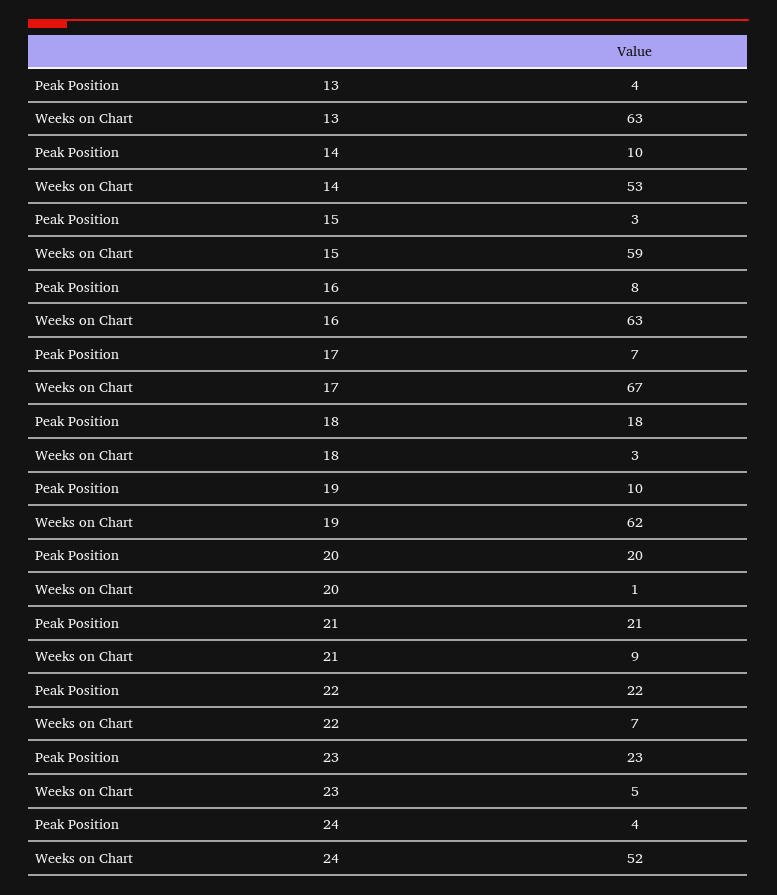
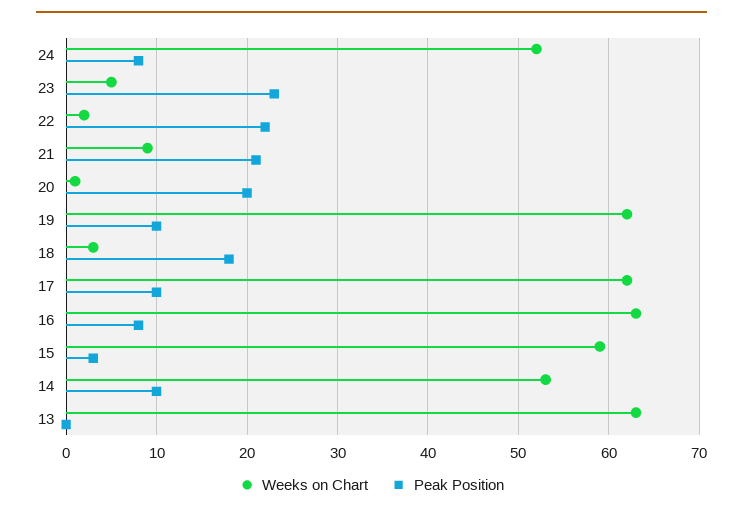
Peak Position, 13: 4 -> 0
Peak Position, 17: 7 -> 10
Weeks on Chart, 17: 67 -> 62
Weeks on Chart, 22: 7 -> 2
Peak Position, 24: 4 -> 8

